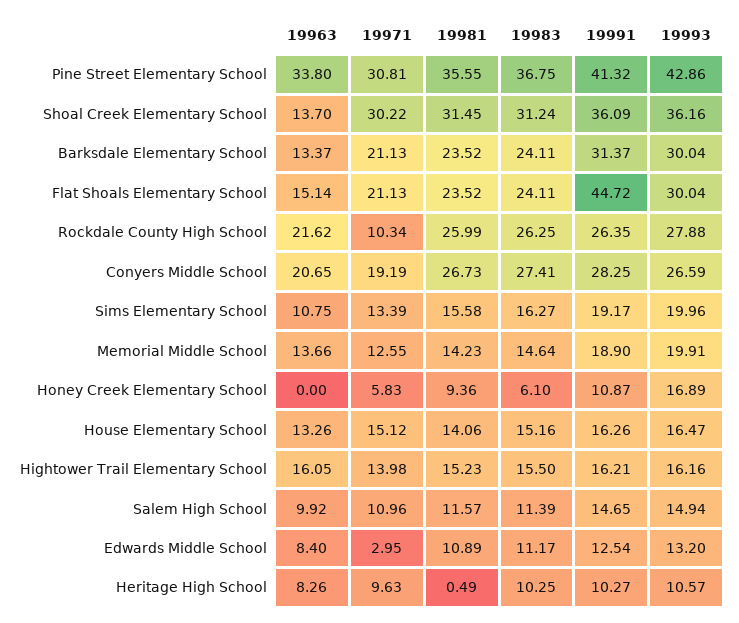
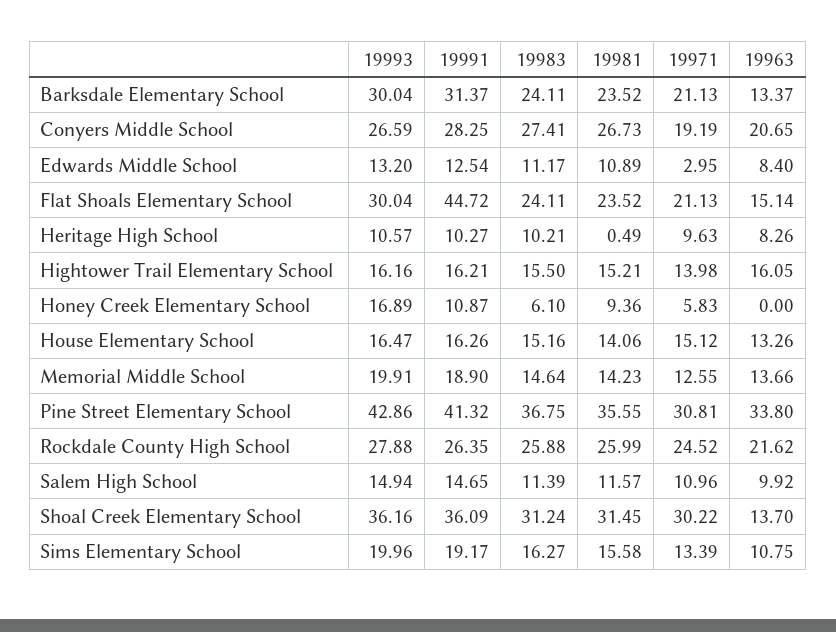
19971, Rockdale County High School: 10.34 -> 24.52
19983, Rockdale County High School: 26.25 -> 25.88
19981, Hightower Trail Elementary School: 15.23 -> 15.21
19983, Heritage High School: 10.25 -> 10.21

